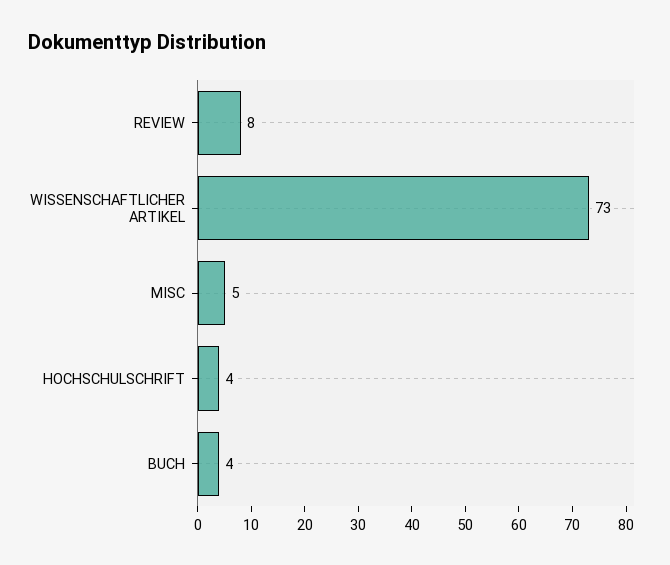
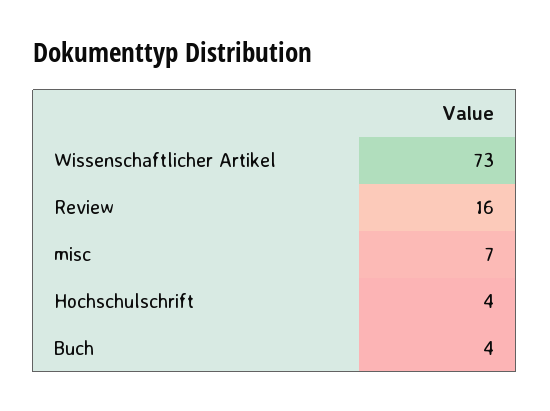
REVIEW: 8 -> 16
MISC: 5 -> 7

